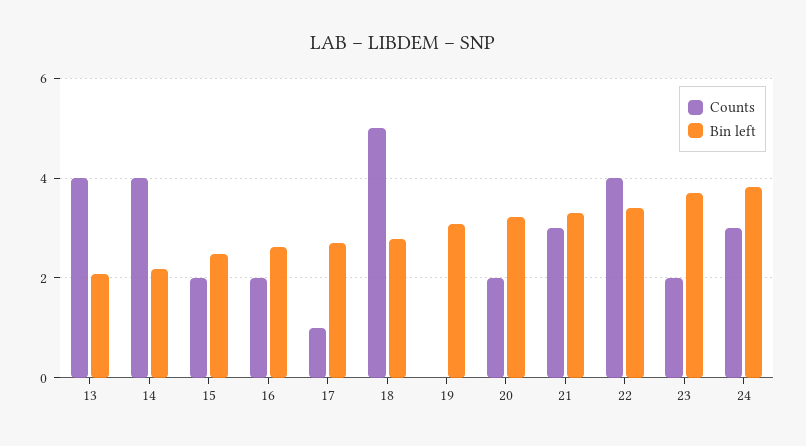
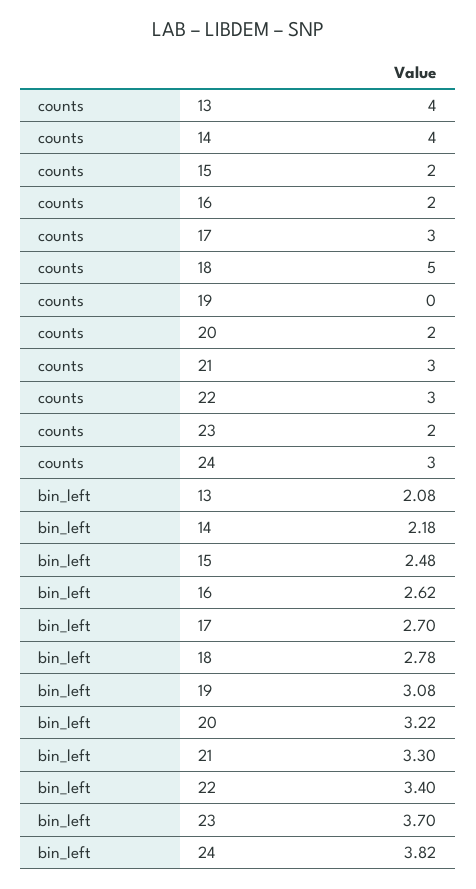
Counts, 17: 1 -> 3
Counts, 22: 4 -> 3

